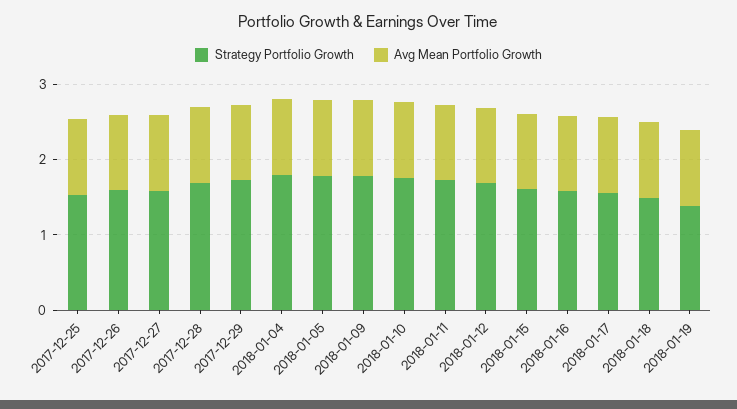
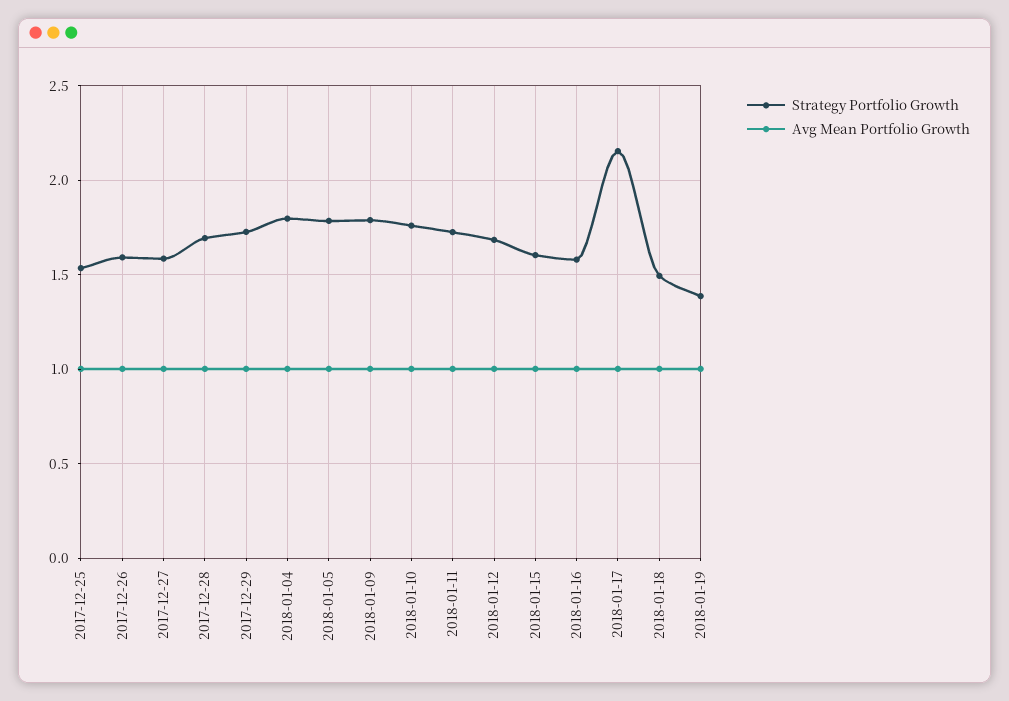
Strategy Portfolio Growth, 2018-01-17: 1.6 -> 2.15

